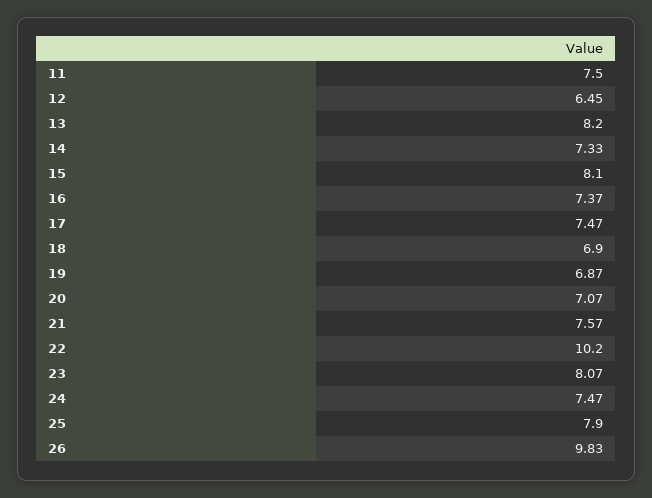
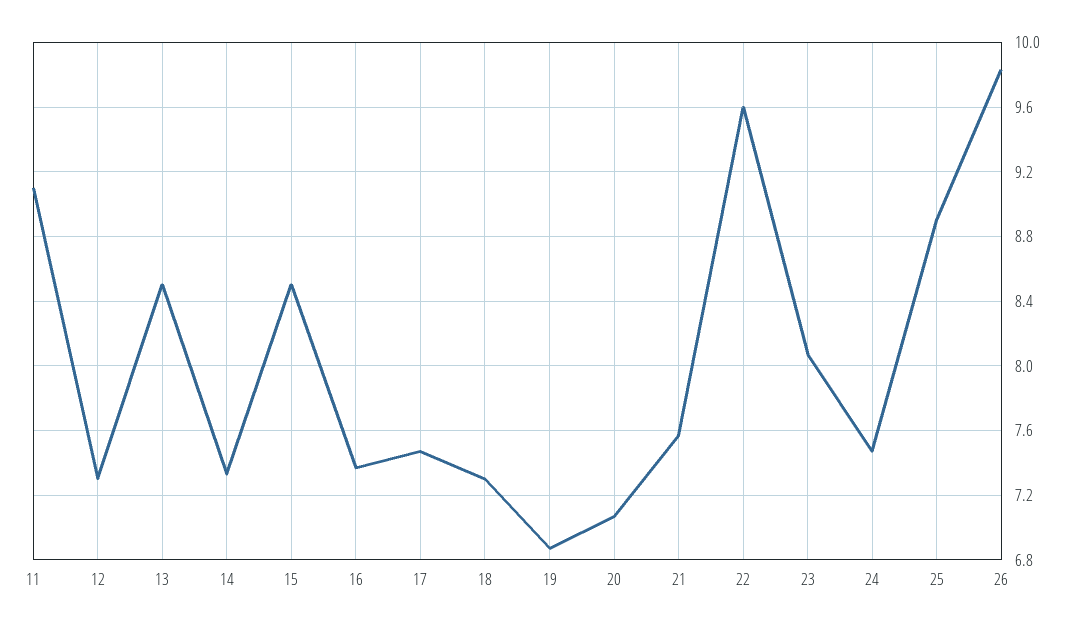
11: 7.5 -> 9.1
12: 6.45 -> 7.3
13: 8.2 -> 8.5
15: 8.1 -> 8.5
18: 6.9 -> 7.3
22: 10.2 -> 9.6
25: 7.9 -> 8.9

